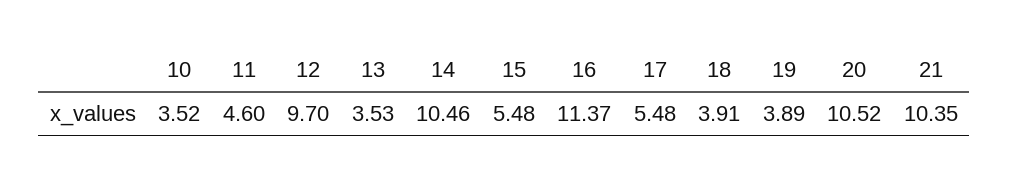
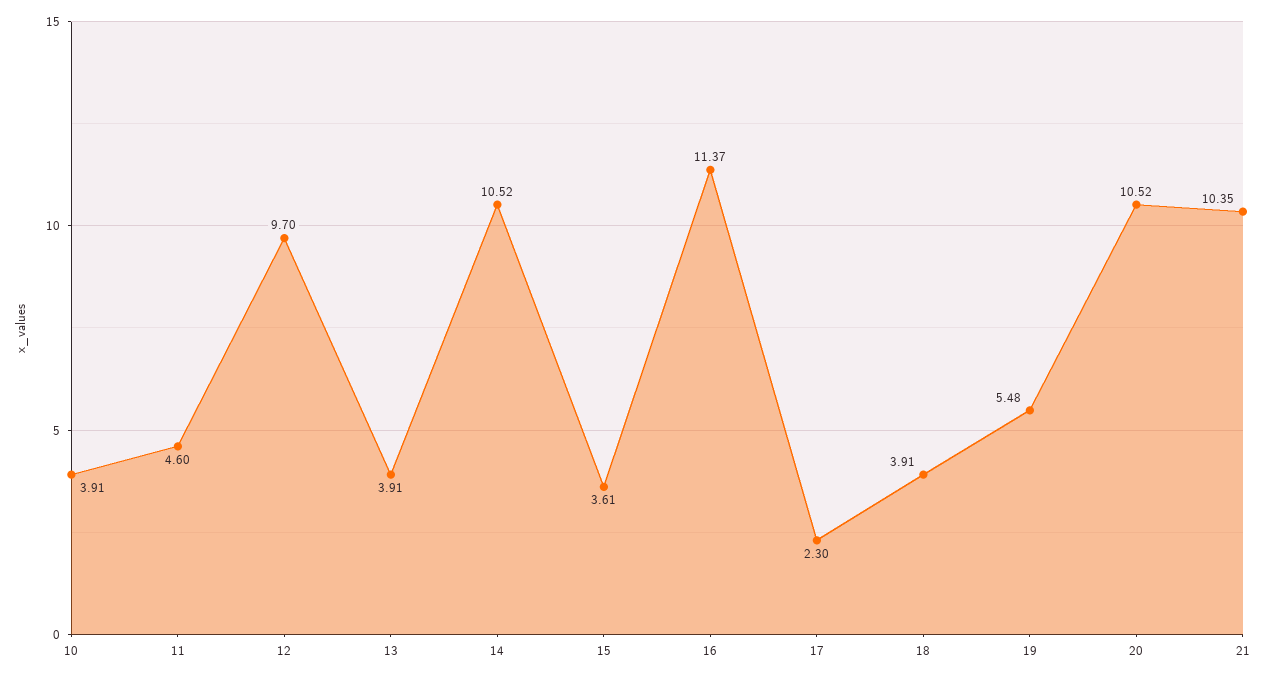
10: 3.52 -> 3.91
13: 3.53 -> 3.91
14: 10.46 -> 10.52
15: 5.48 -> 3.61
17: 5.48 -> 2.3
19: 3.89 -> 5.48

